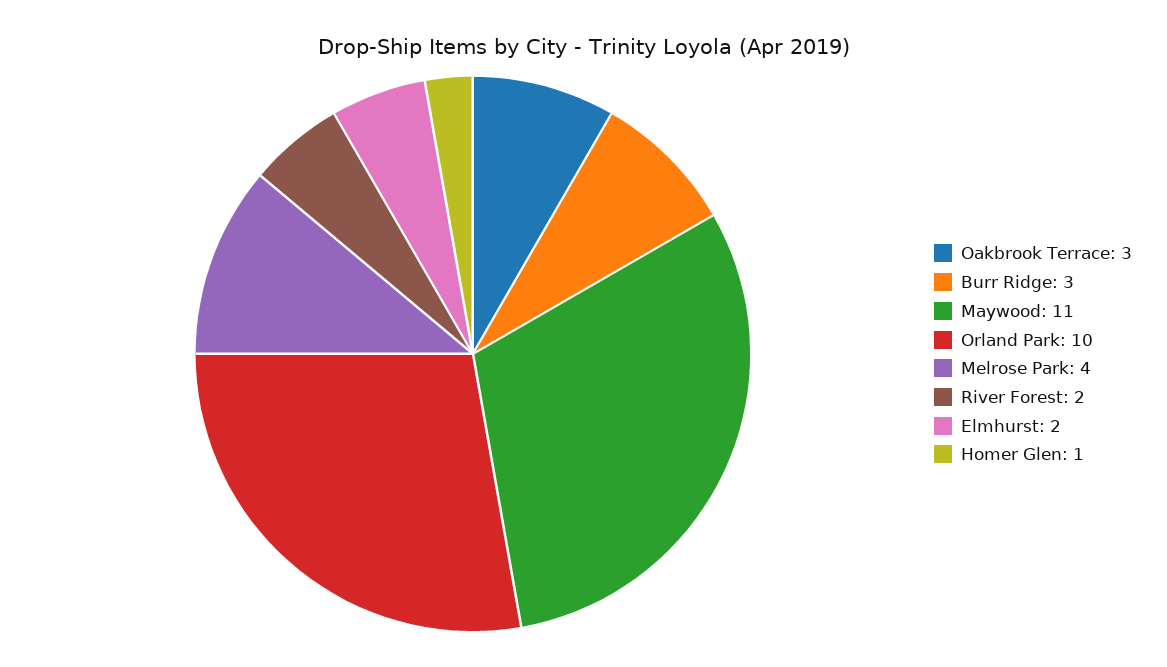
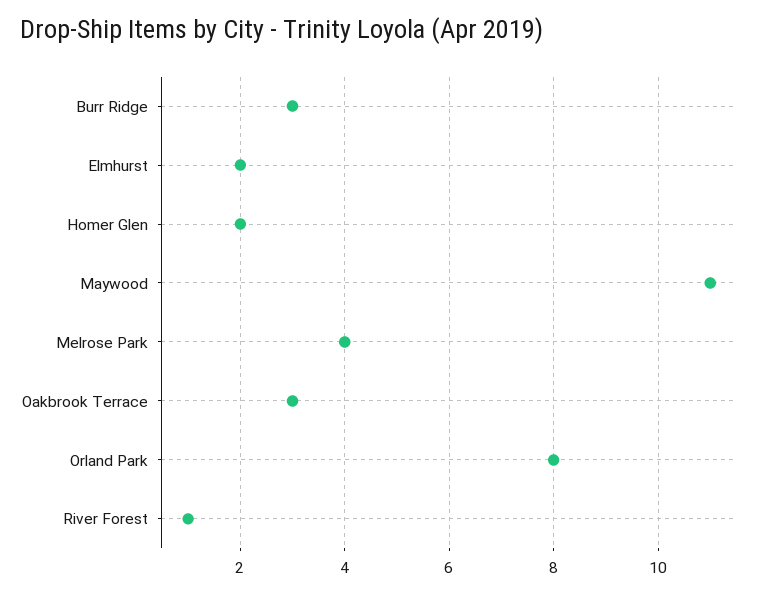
Orland Park: 10 -> 8
River Forest: 2 -> 1
Homer Glen: 1 -> 2

